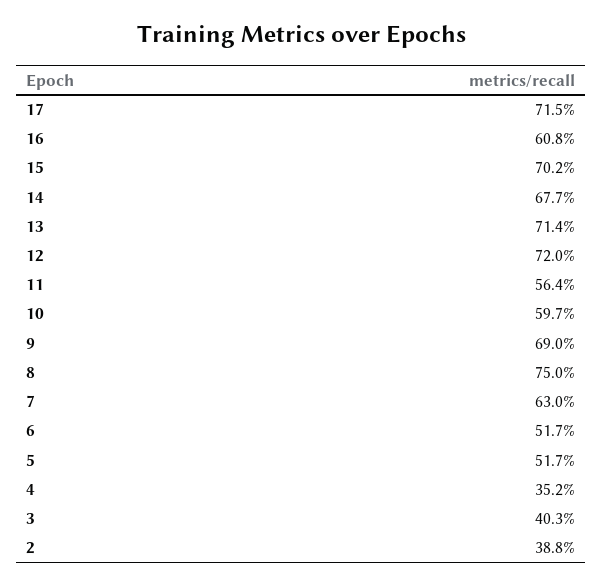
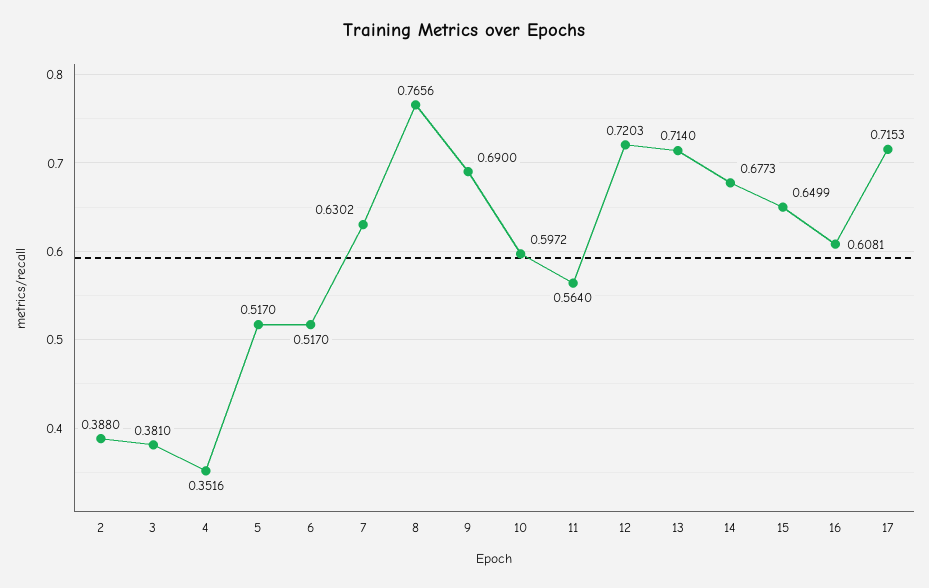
15: 0.702 -> 0.6499
8: 0.75 -> 0.7656
3: 0.403 -> 0.381

